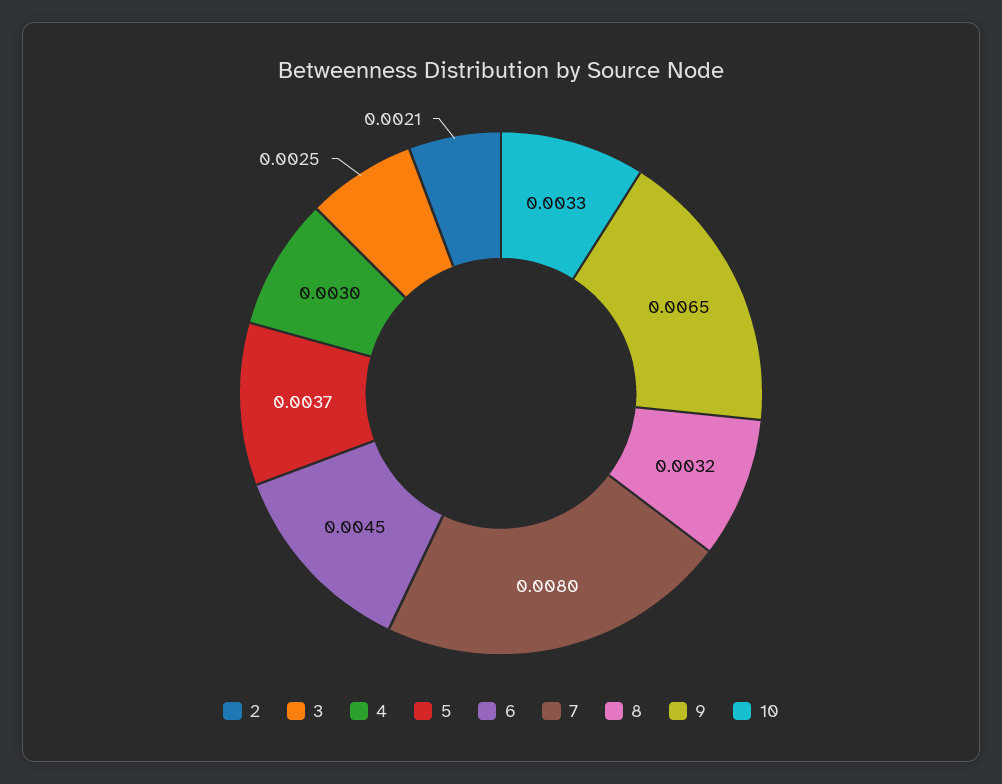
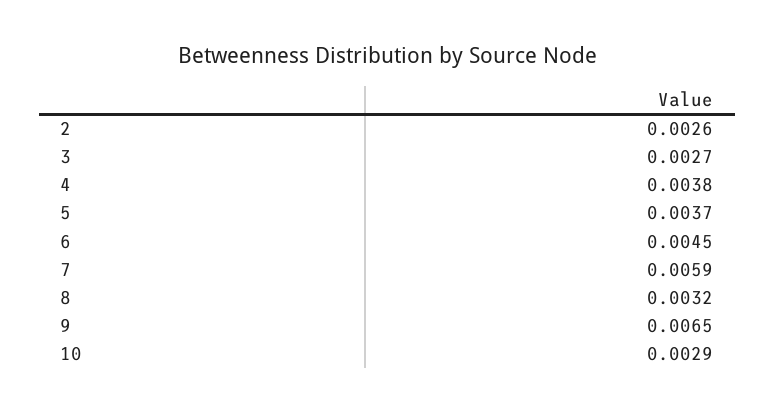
2: 0.0021 -> 0.0026
3: 0.0025 -> 0.0027
4: 0.003 -> 0.0038
7: 0.008 -> 0.0059
10: 0.0033 -> 0.0029

